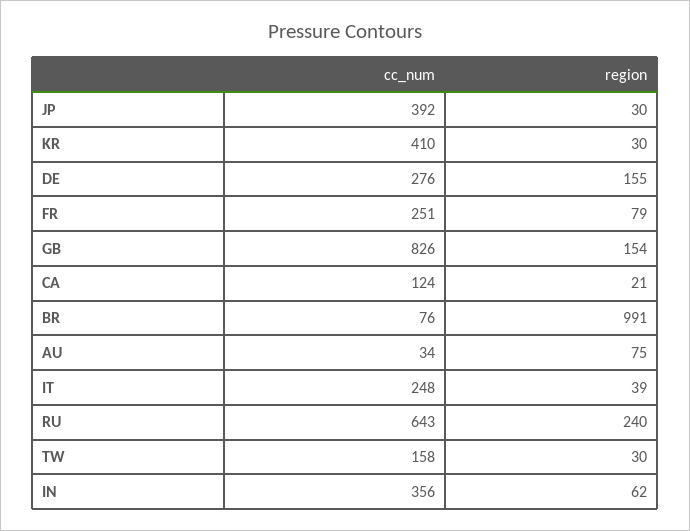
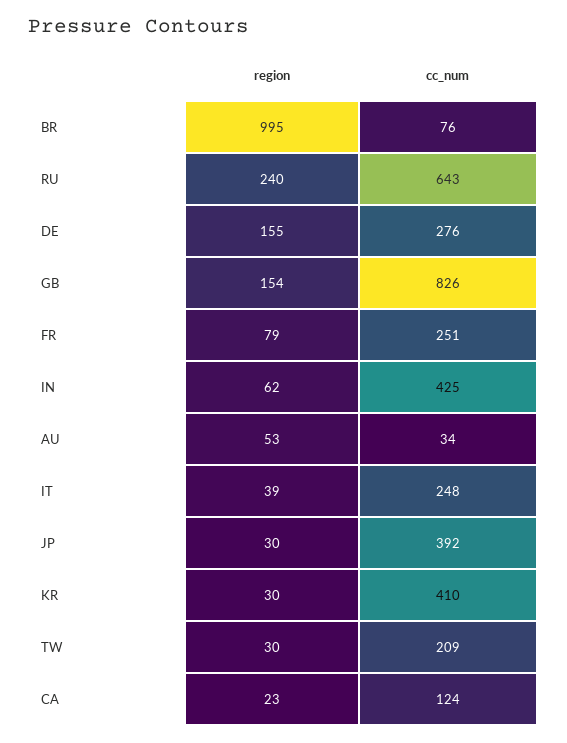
region, CA: 21 -> 23
region, BR: 991 -> 995
region, AU: 75 -> 53
cc_num, TW: 158 -> 209
cc_num, IN: 356 -> 425

